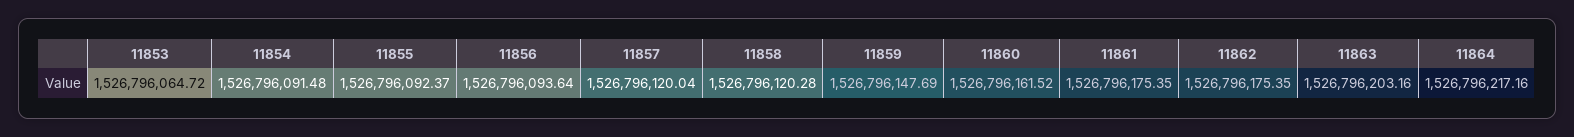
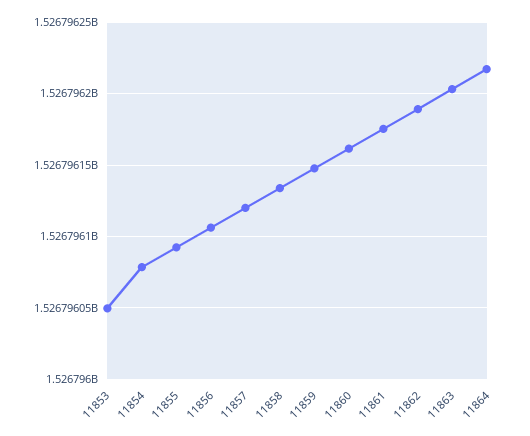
11853: 1526796064.72 -> 1526796050
11854: 1526796091.48 -> 1526796080
11856: 1526796093.64 -> 1526796105
11858: 1526796120.28 -> 1526796135
11862: 1526796175.35 -> 1526796190

